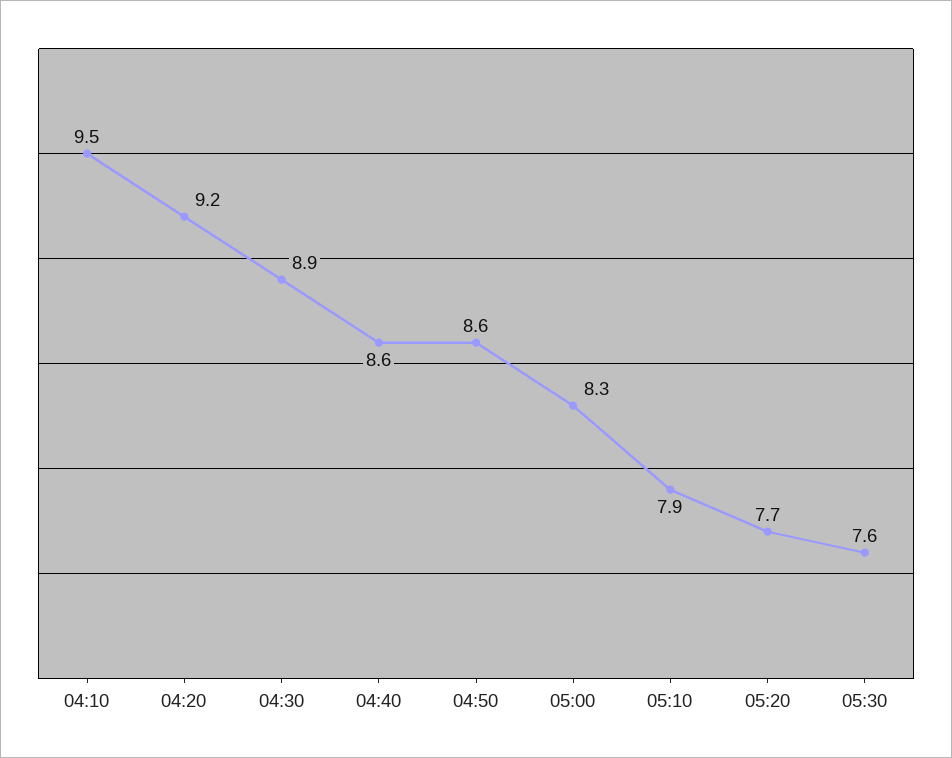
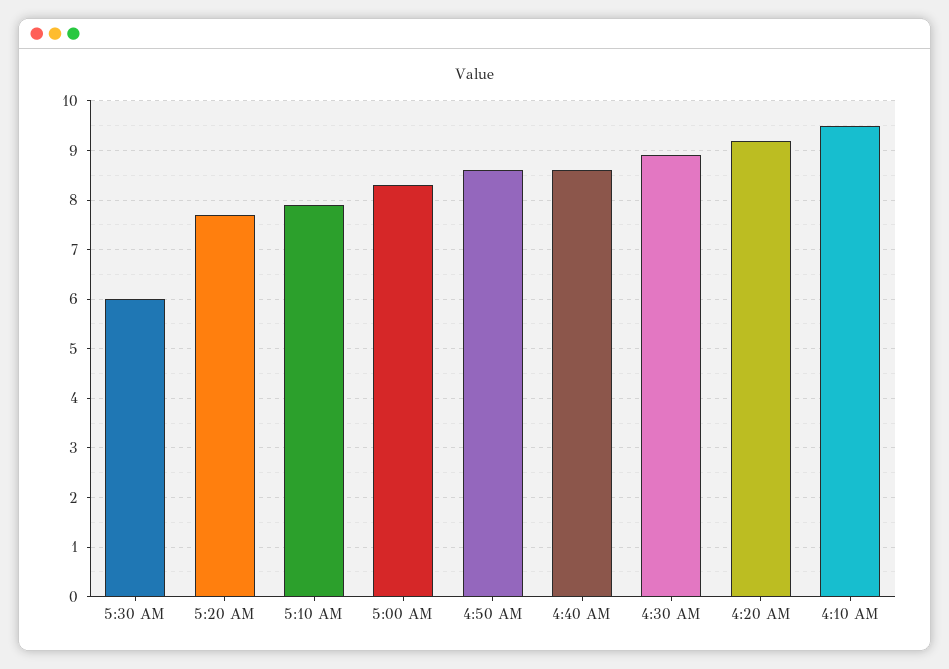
05:30: 7.6 -> 6

